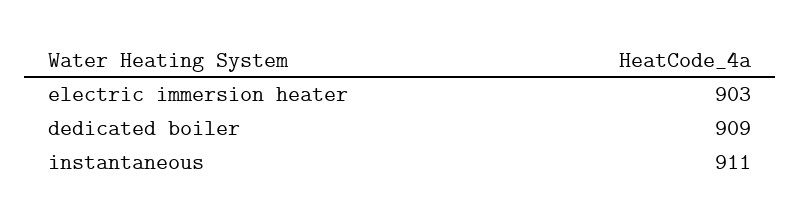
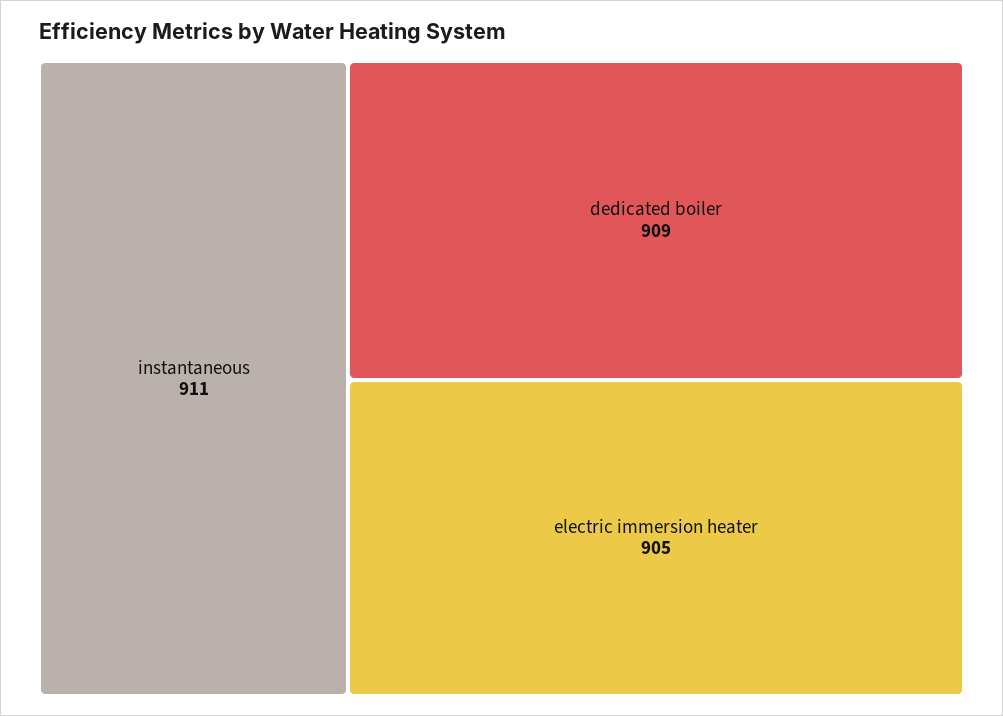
electric immersion heater: 903 -> 905

